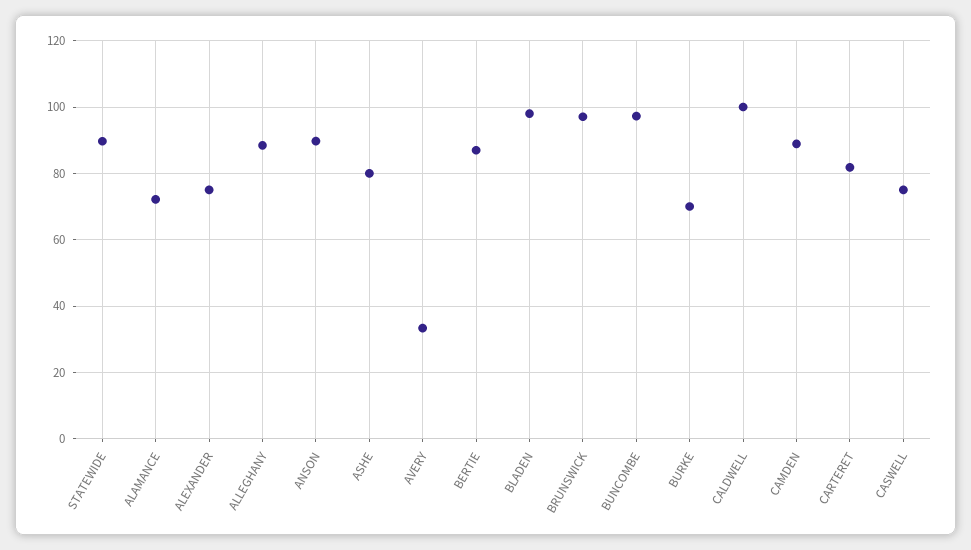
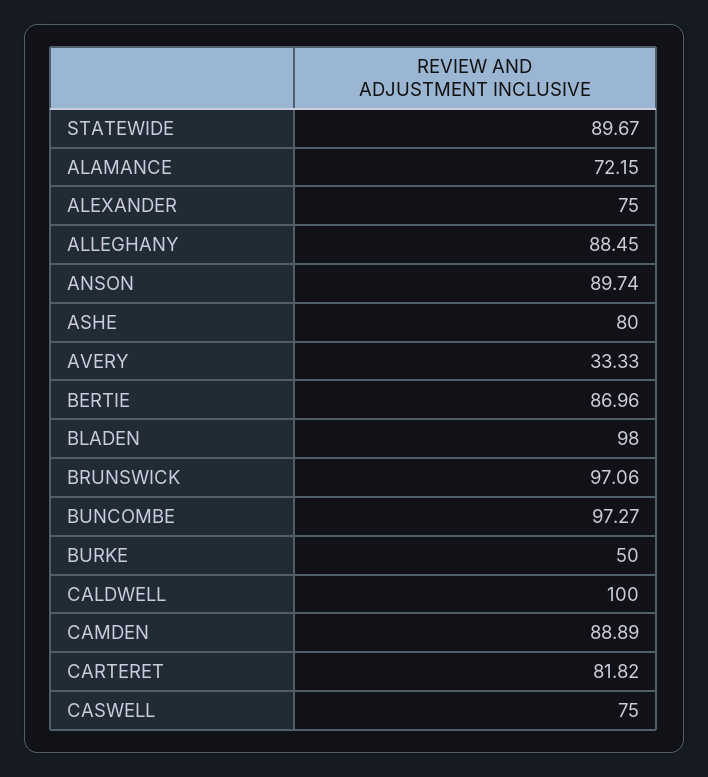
BURKE: 70 -> 50

